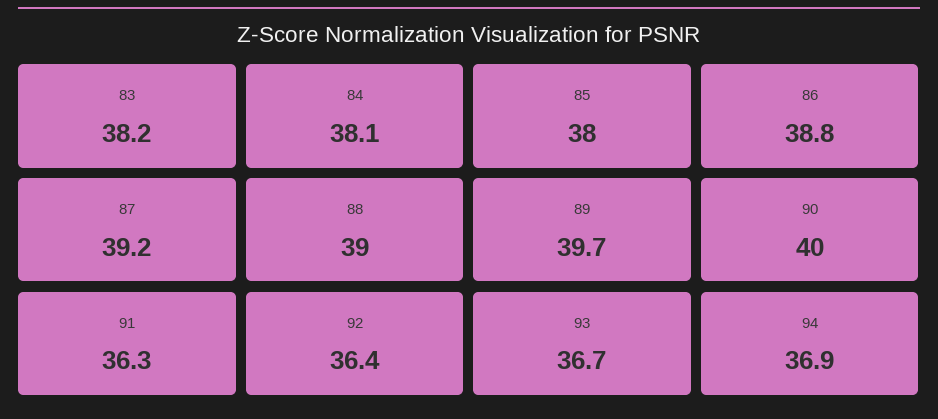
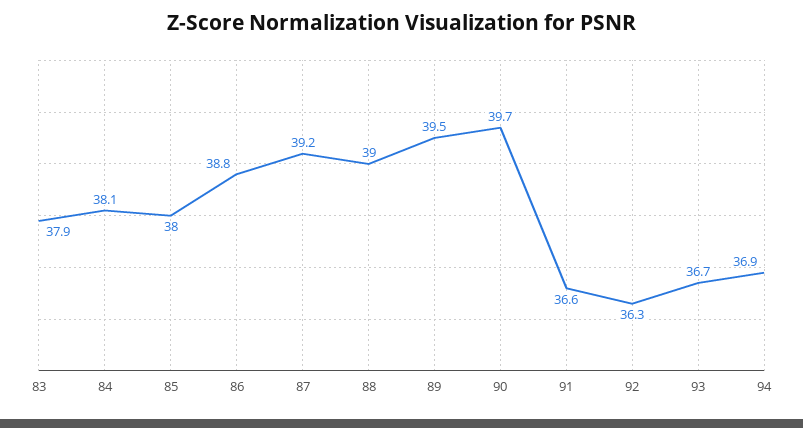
83: 38.2 -> 37.9
89: 39.7 -> 39.5
90: 40 -> 39.7
91: 36.3 -> 36.6
92: 36.4 -> 36.3

